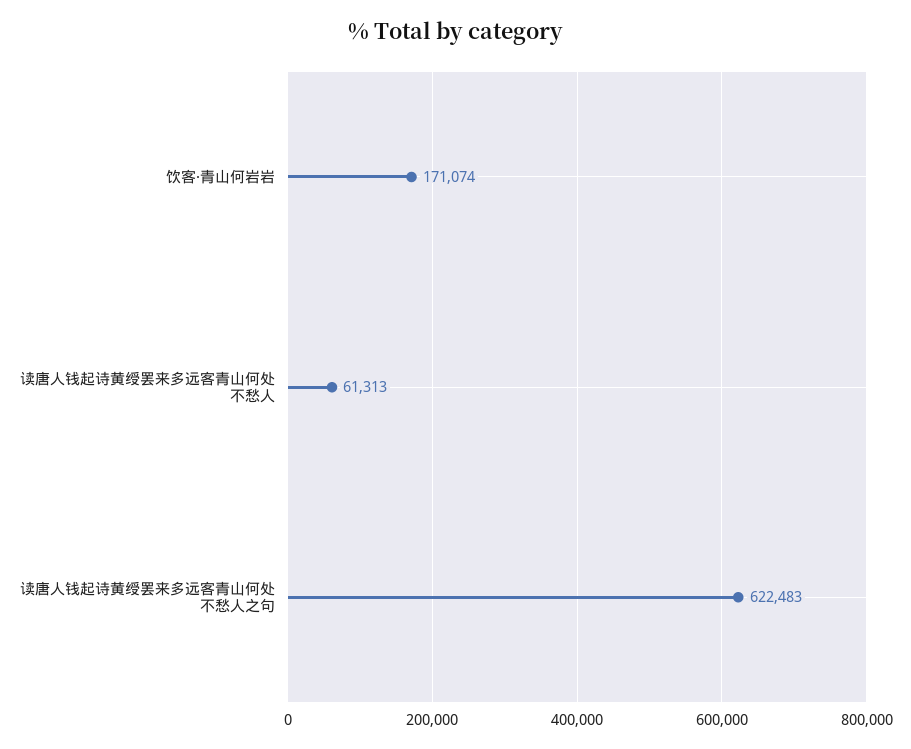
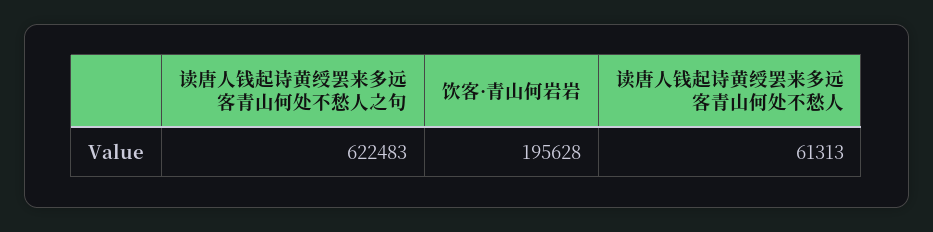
饮客·青山何岩岩: 171074 -> 195628

